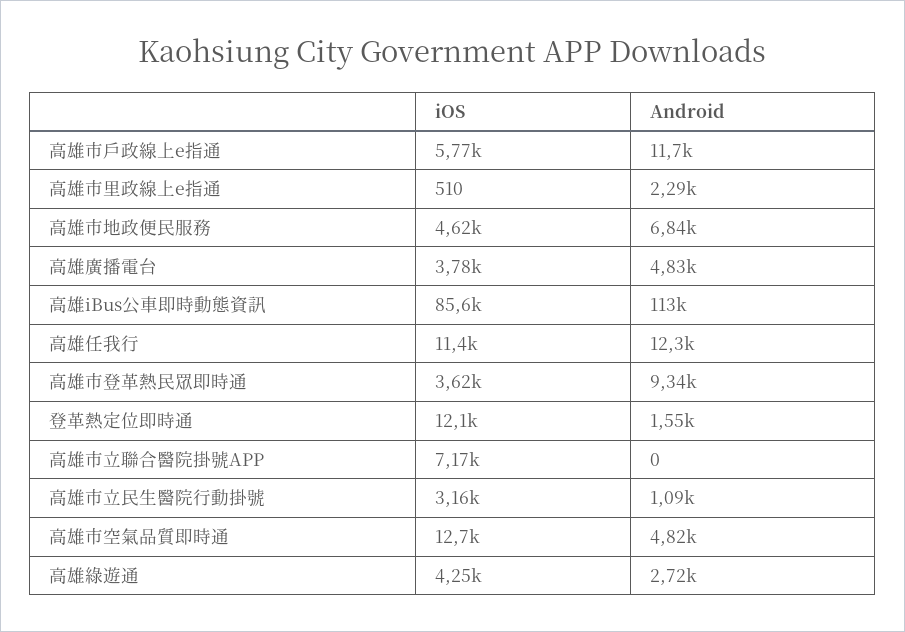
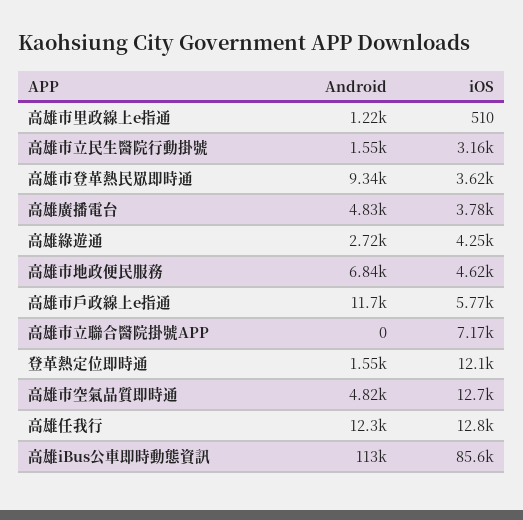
Android, 高雄市里政線上e指通: 2290 -> 1220
iOS, 高雄任我行: 11400 -> 12800
Android, 高雄市立民生醫院行動掛號: 1090 -> 1550

